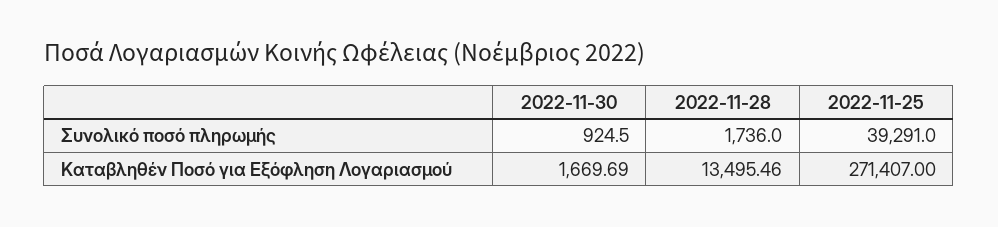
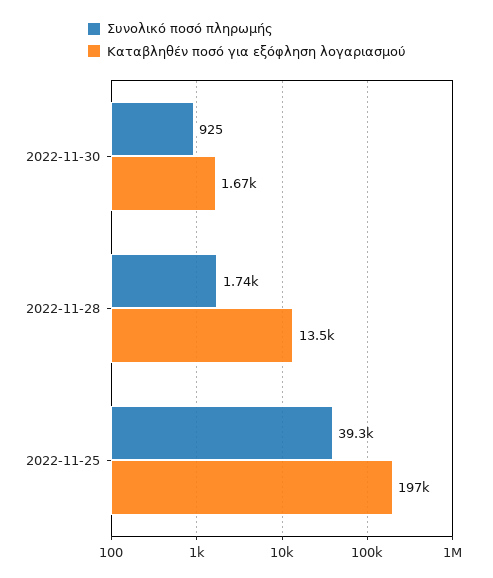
Καταβληθέν Ποσό για Εξόφληση Λογαριασμού, 2022-11-25: 271407 -> 197000

